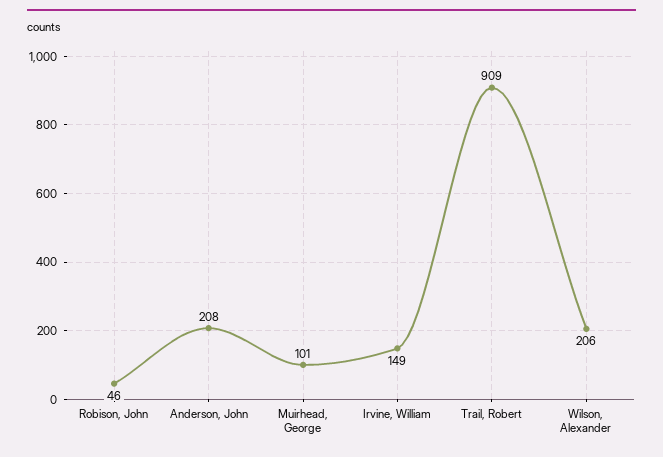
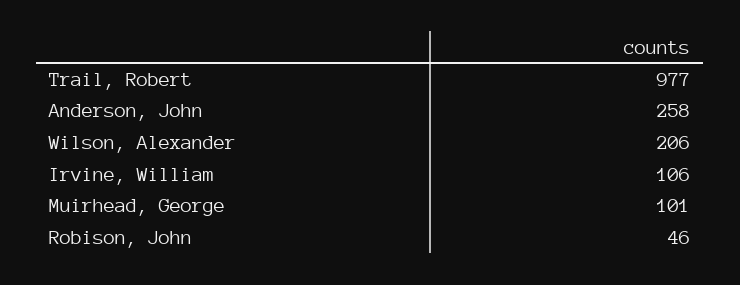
Anderson, John: 208 -> 258
Irvine, William: 149 -> 106
Trail, Robert: 909 -> 977

